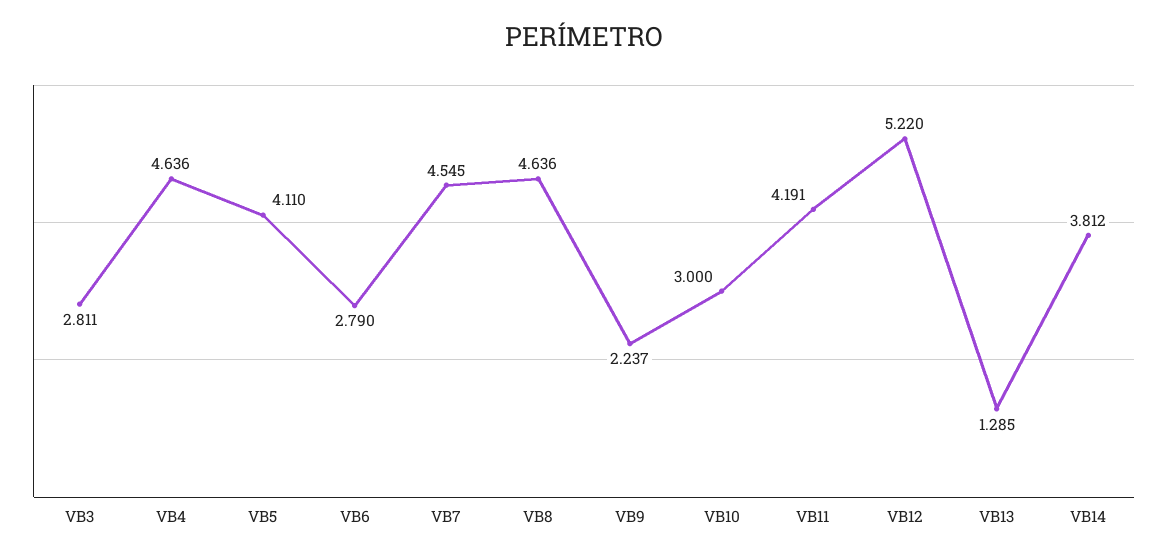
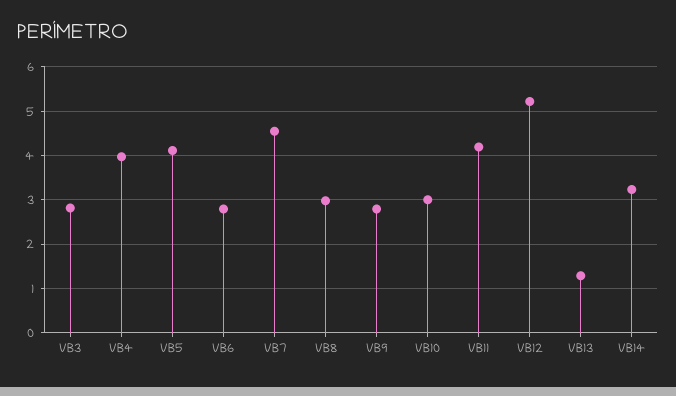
VB4: 4.636 -> 4
VB8: 4.636 -> 3
VB9: 2.237 -> 2.8
VB14: 3.812 -> 3.2

